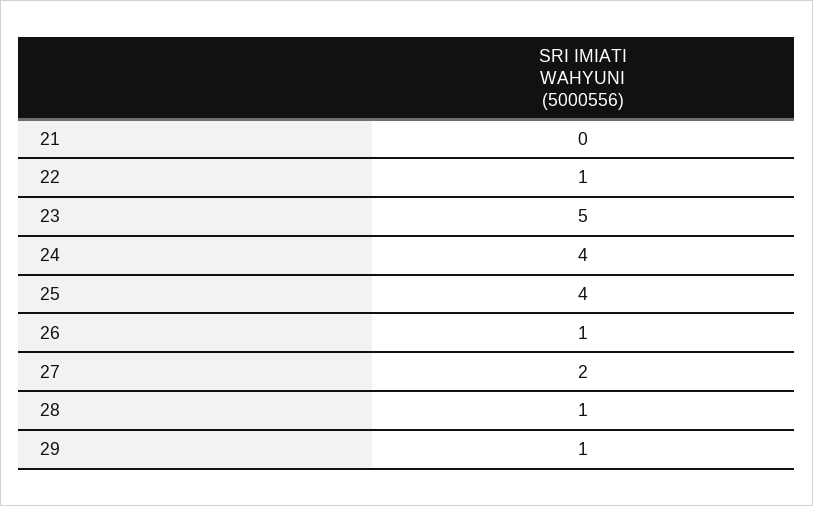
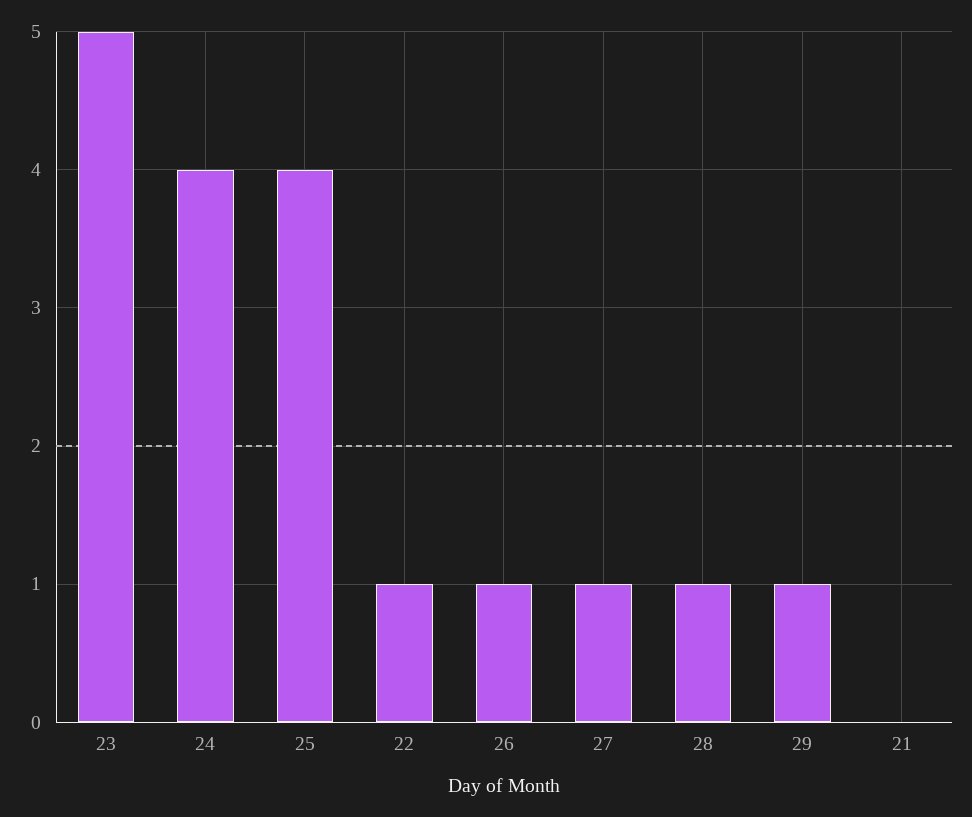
27: 2 -> 1

